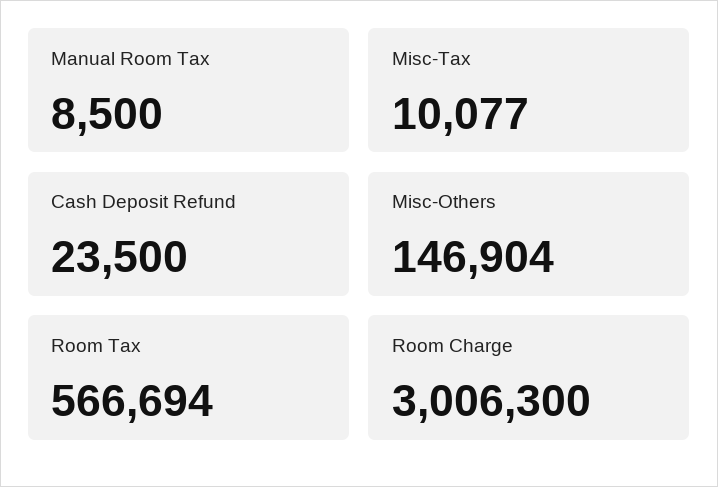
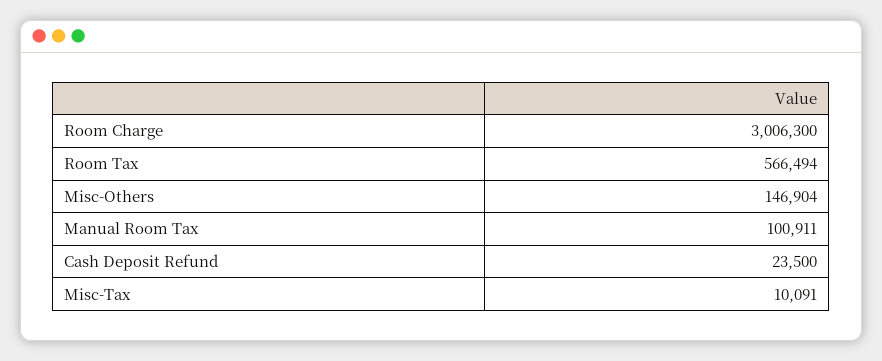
Manual Room Tax: 8500 -> 100911
Misc-Tax: 10077 -> 10091
Room Tax: 566694 -> 566494

